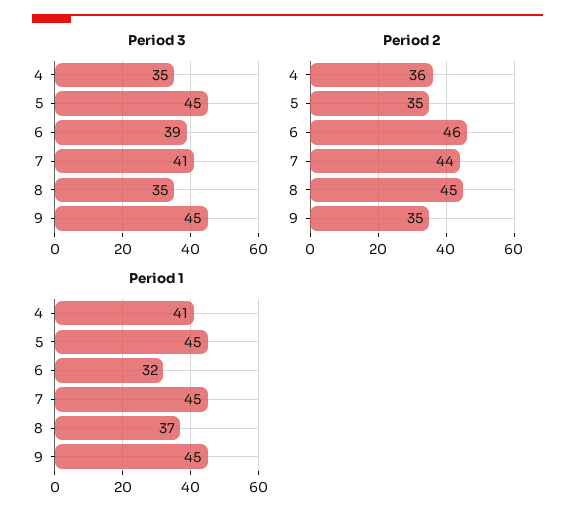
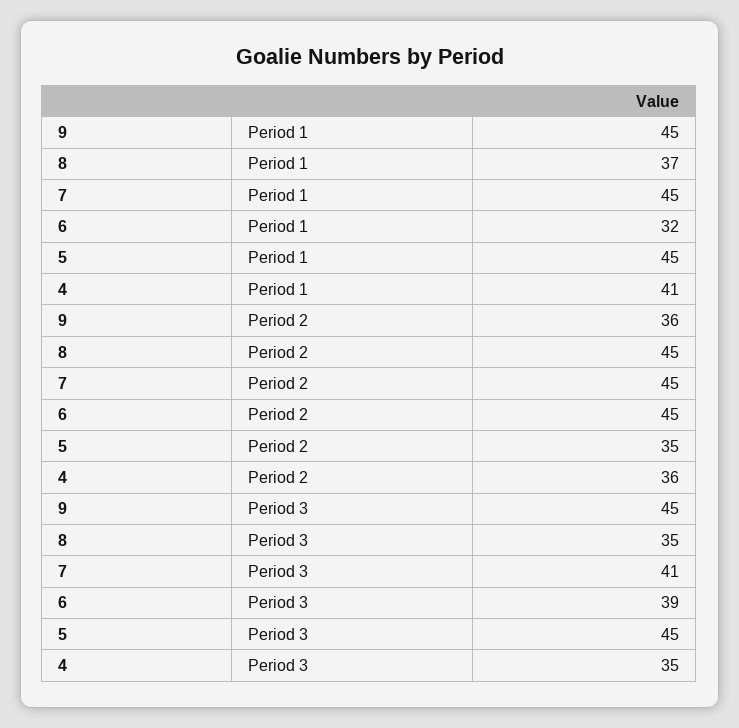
Period 2, 6: 46 -> 45
Period 2, 7: 44 -> 45
Period 2, 9: 35 -> 36

